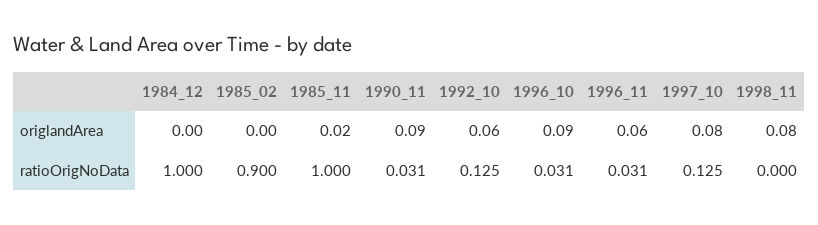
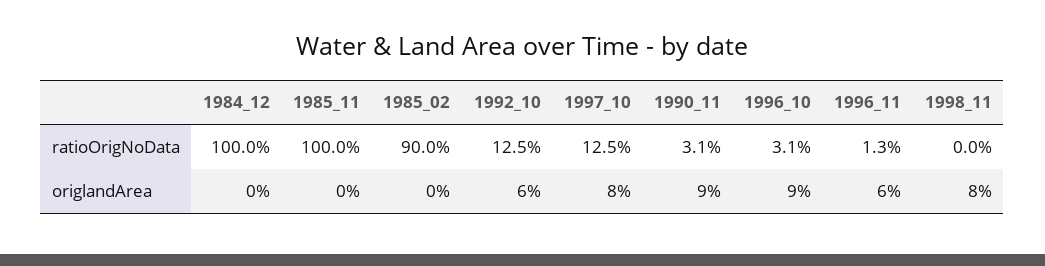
1985_11, origlandArea: 0.02 -> 0
1996_11, ratioOrigNoData: 0.031 -> 0.013

